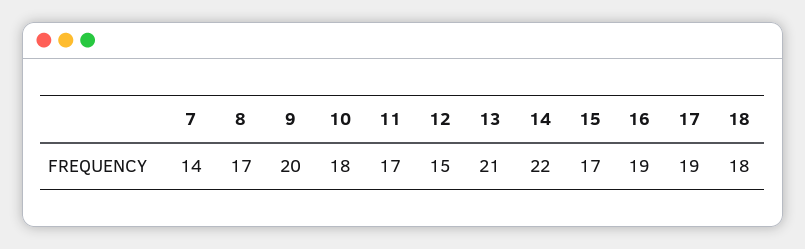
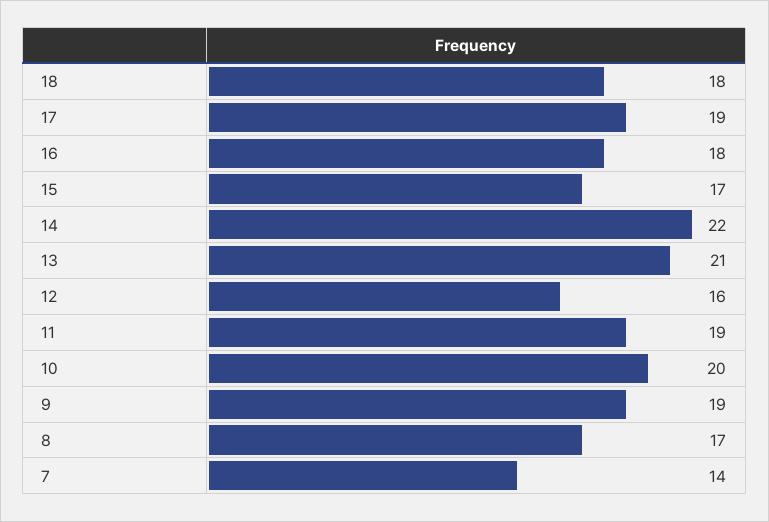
9: 20 -> 19
10: 18 -> 20
11: 17 -> 19
12: 15 -> 16
16: 19 -> 18

